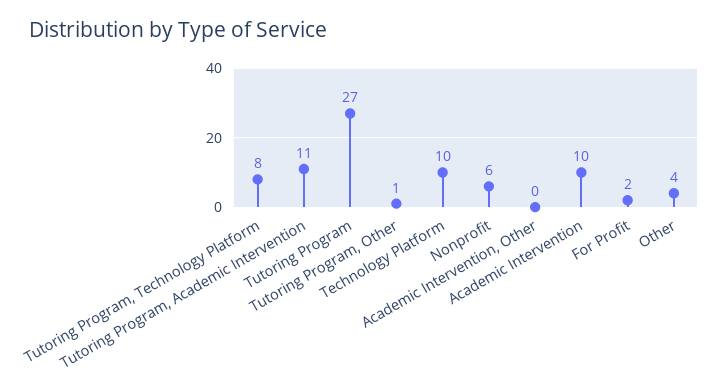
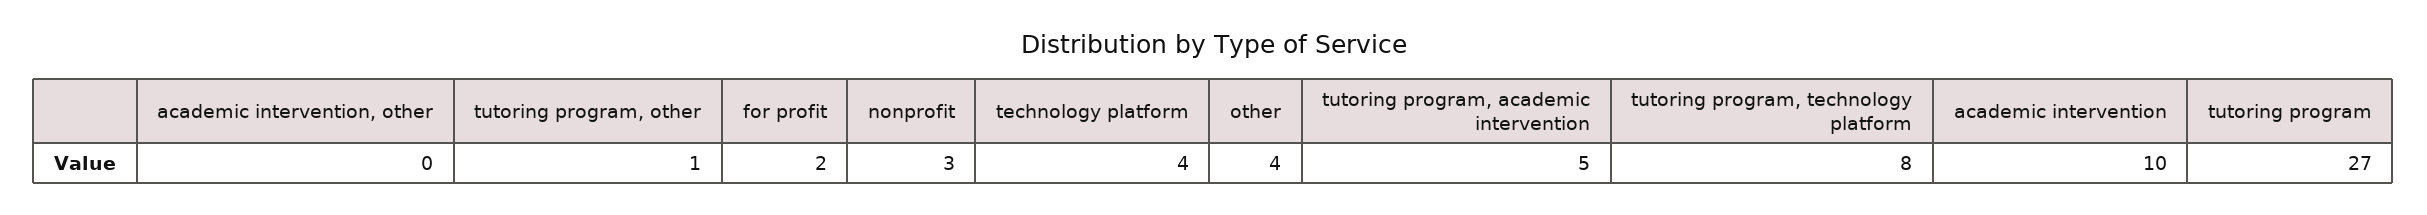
Tutoring Program, Academic Intervention: 11 -> 5
Technology Platform: 10 -> 4
Nonprofit: 6 -> 3

